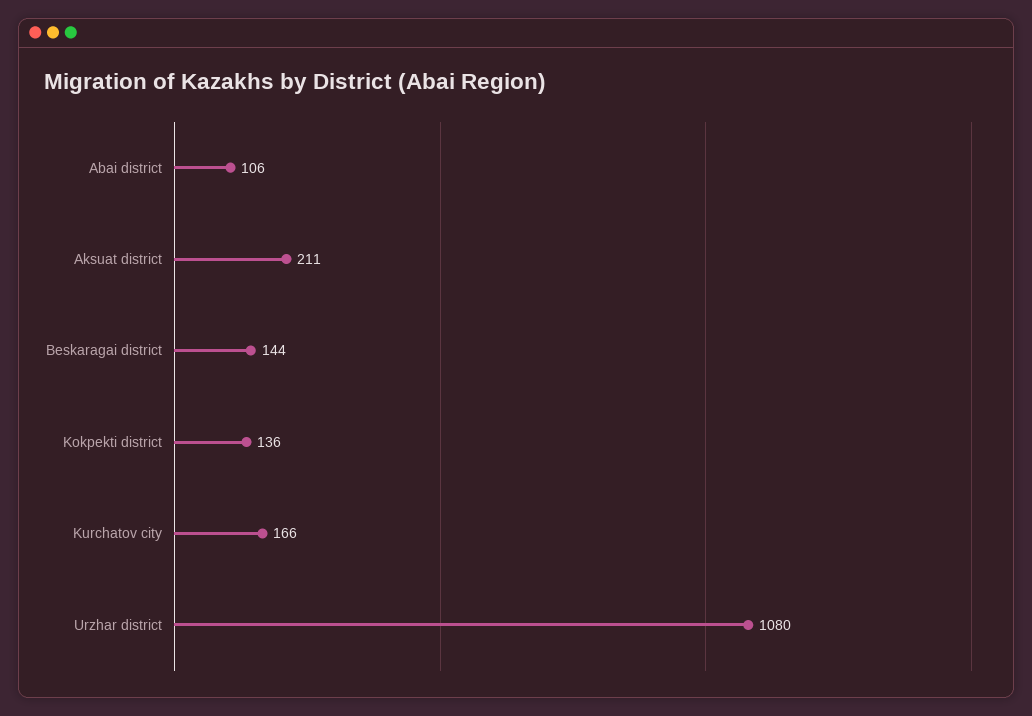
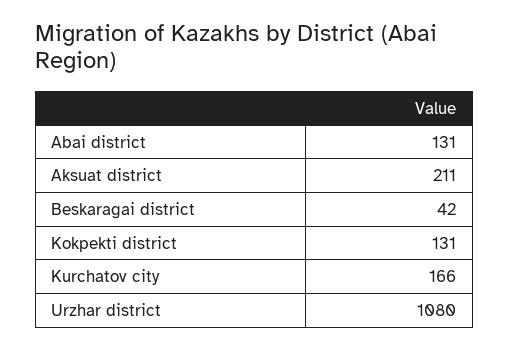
Abai district: 106 -> 131
Beskaragai district: 144 -> 42
Kokpekti district: 136 -> 131

